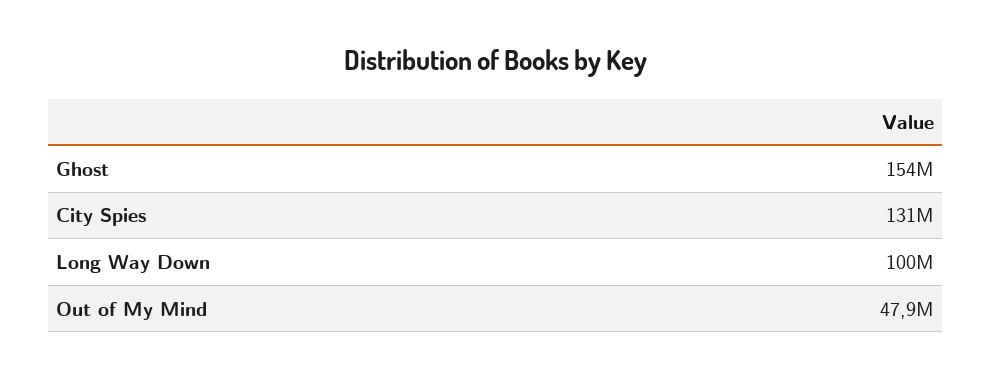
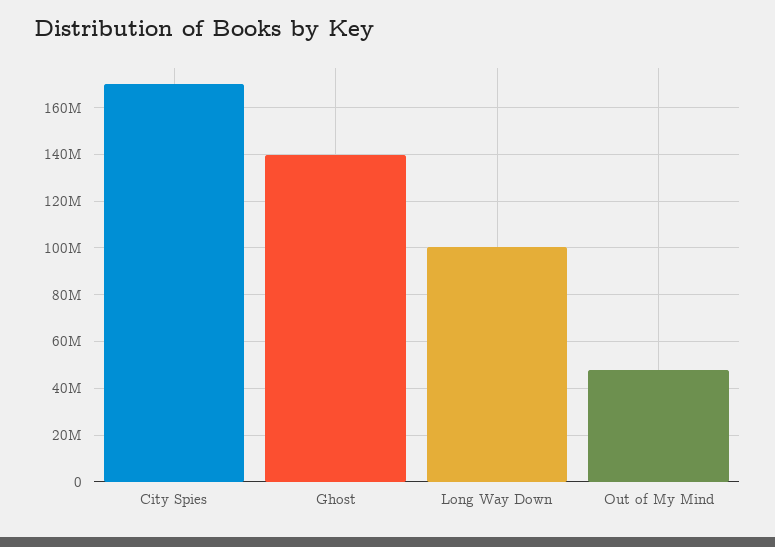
Ghost: 154000000 -> 140000000
City Spies: 131000000 -> 170000000

